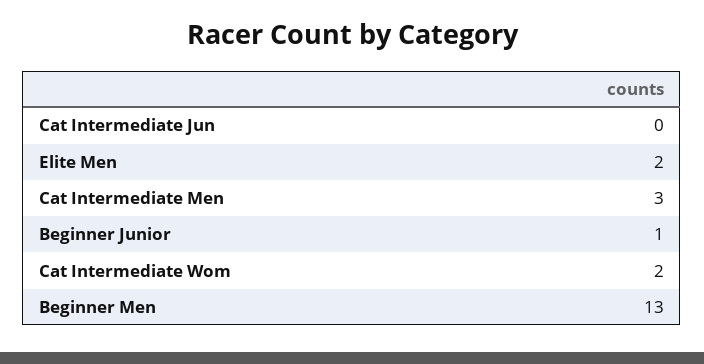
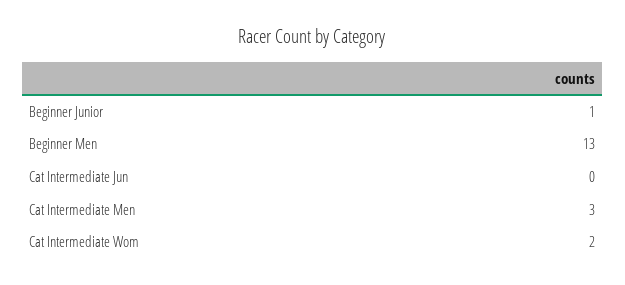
Elite Men: 2 -> none

